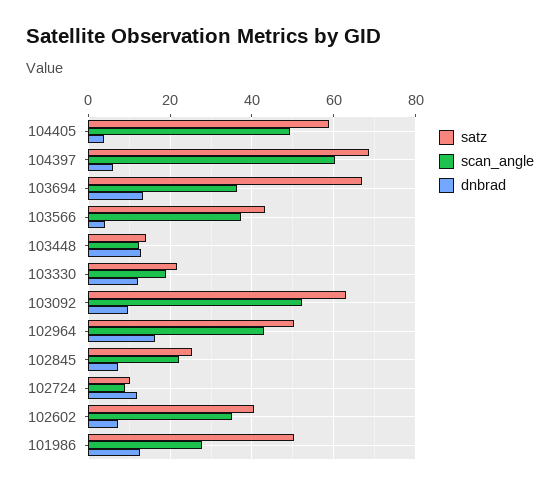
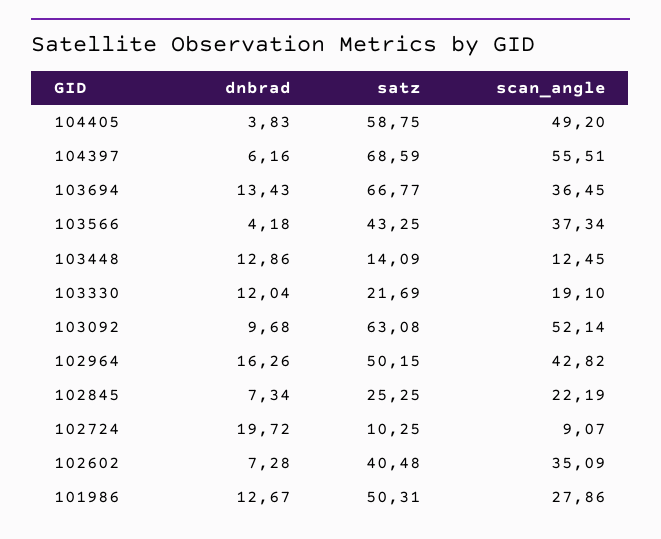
scan_angle, 104397: 60 -> 55.51
dnbrad, 102724: 12 -> 19.72

